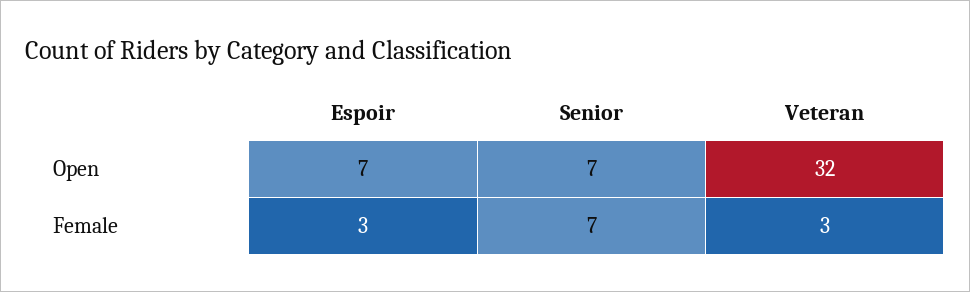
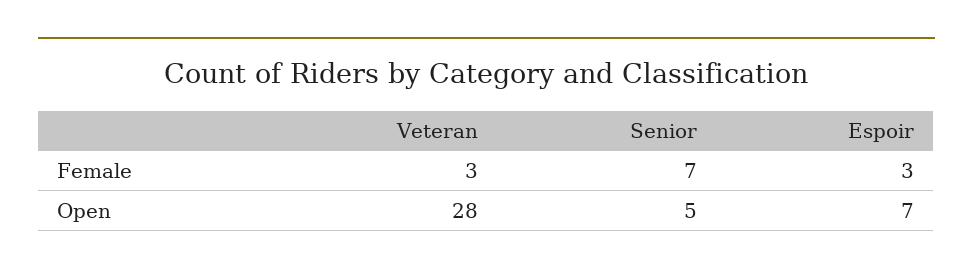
Senior, Open: 7 -> 5
Veteran, Open: 32 -> 28

